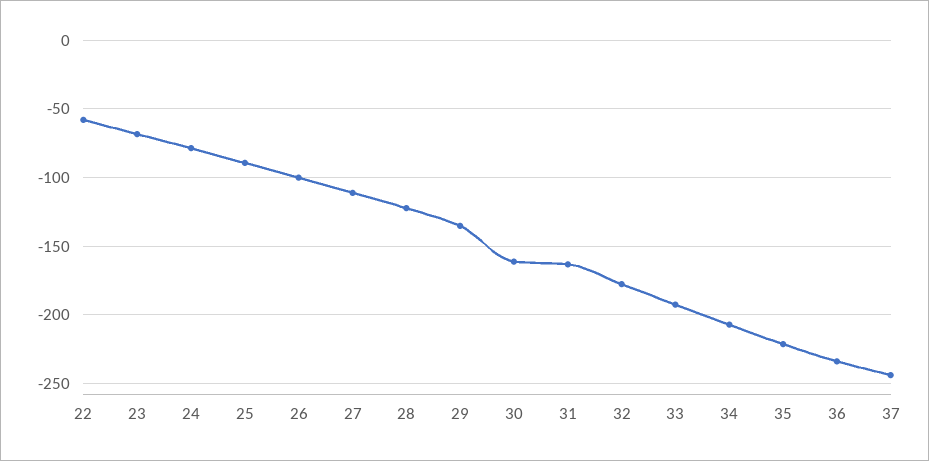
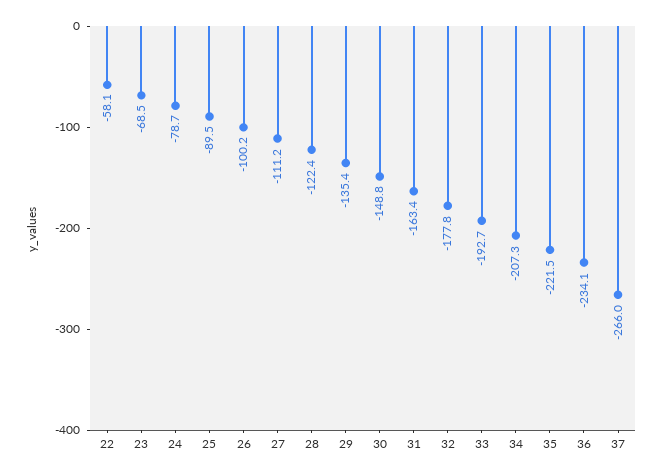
30: -160 -> -148.8
37: -245 -> -266

